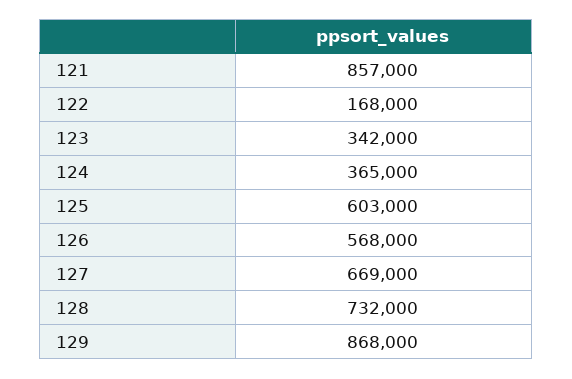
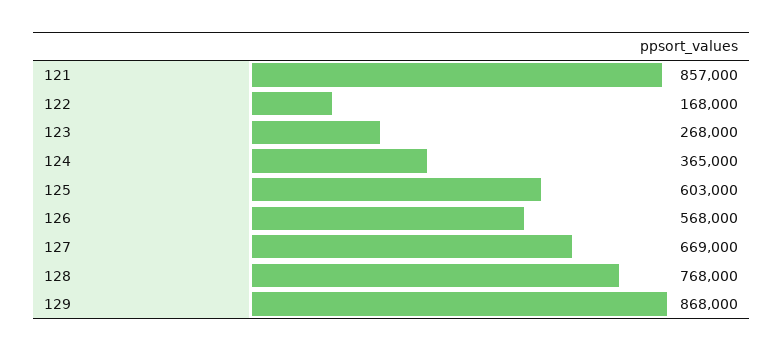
123: 342000 -> 268000
128: 732000 -> 768000

